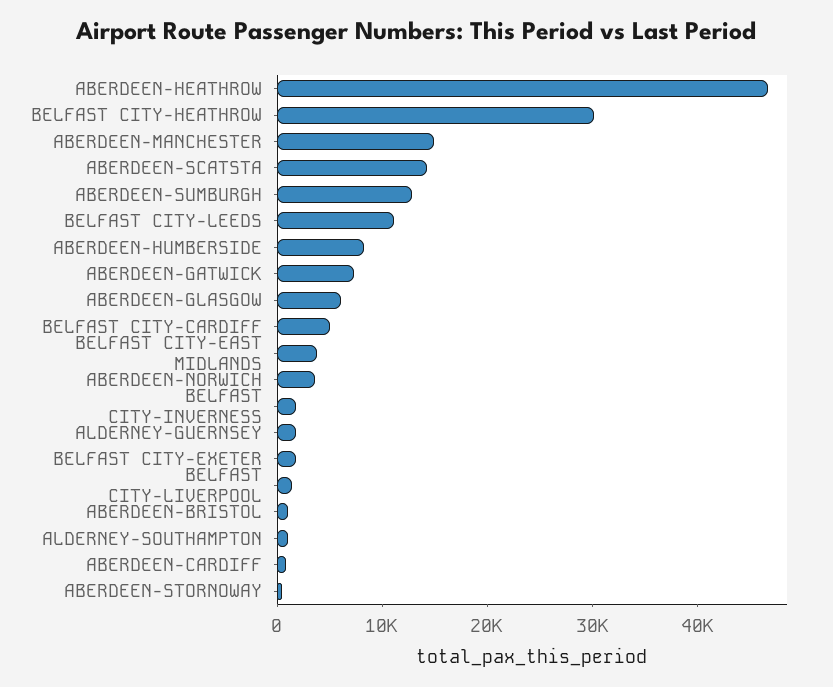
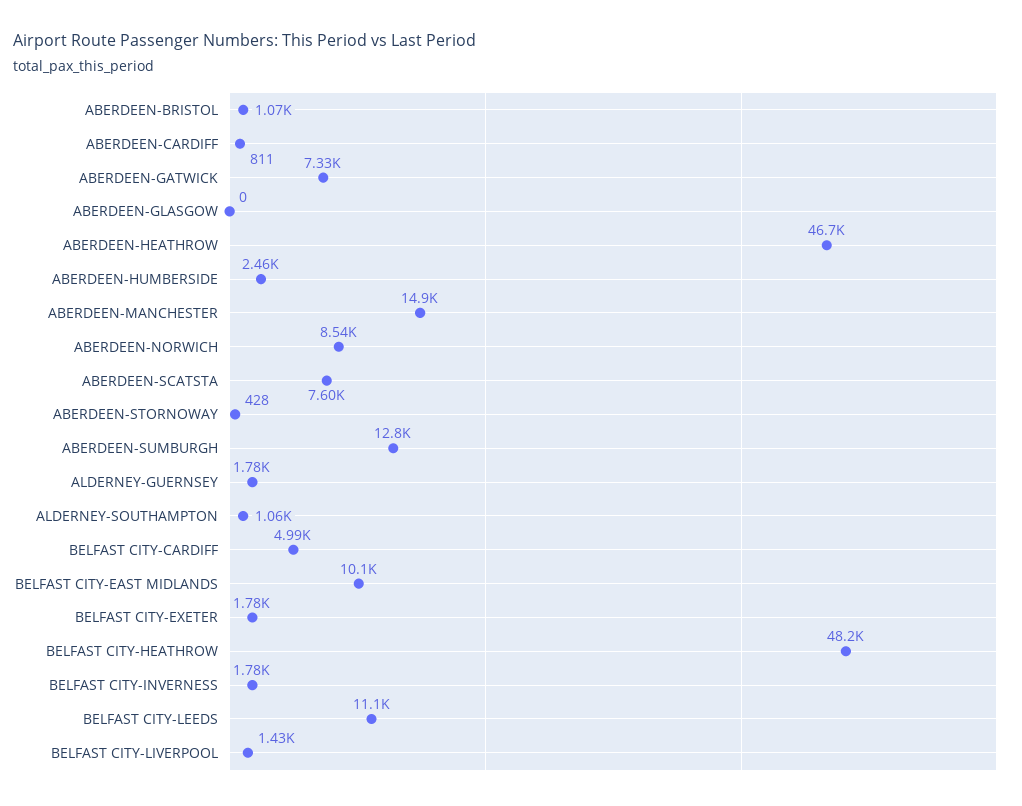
BELFAST CITY-HEATHROW: 30000 -> 48200
ABERDEEN-SCATSTA: 14000 -> 7600
ABERDEEN-HUMBERSIDE: 8000 -> 2460
ABERDEEN-GLASGOW: 6000 -> 0
BELFAST CITY-EAST MIDLANDS: 4000 -> 10100
ABERDEEN-NORWICH: 4000 -> 8540

